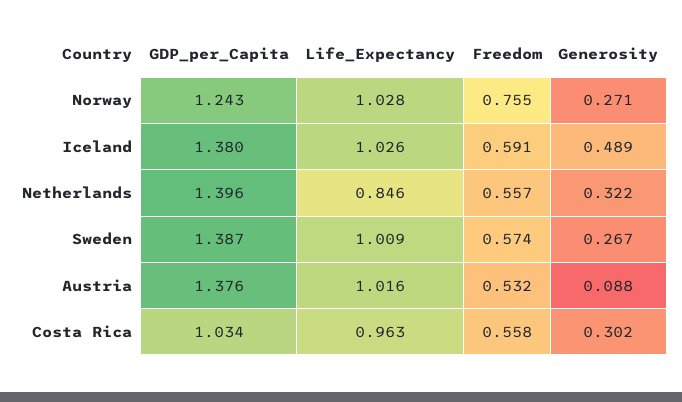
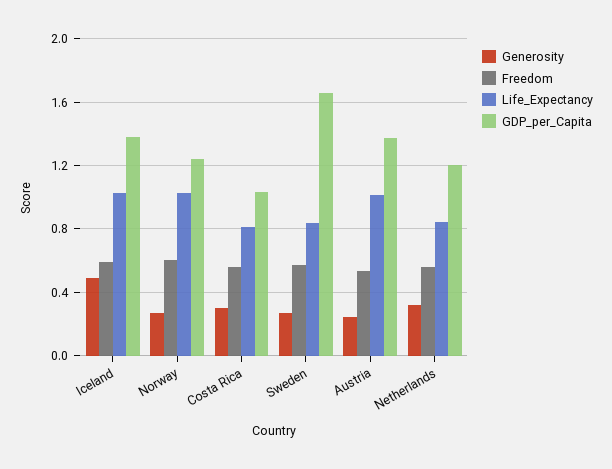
Freedom, Norway: 0.755 -> 0.6
GDP_per_Capita, Netherlands: 1.396 -> 1.2
GDP_per_Capita, Sweden: 1.387 -> 1.65
Life_Expectancy, Sweden: 1.009 -> 0.85
Generosity, Austria: 0.088 -> 0.25
Life_Expectancy, Costa Rica: 0.963 -> 0.8

